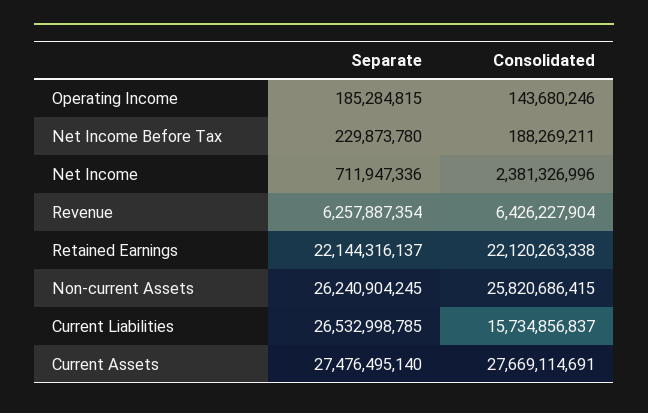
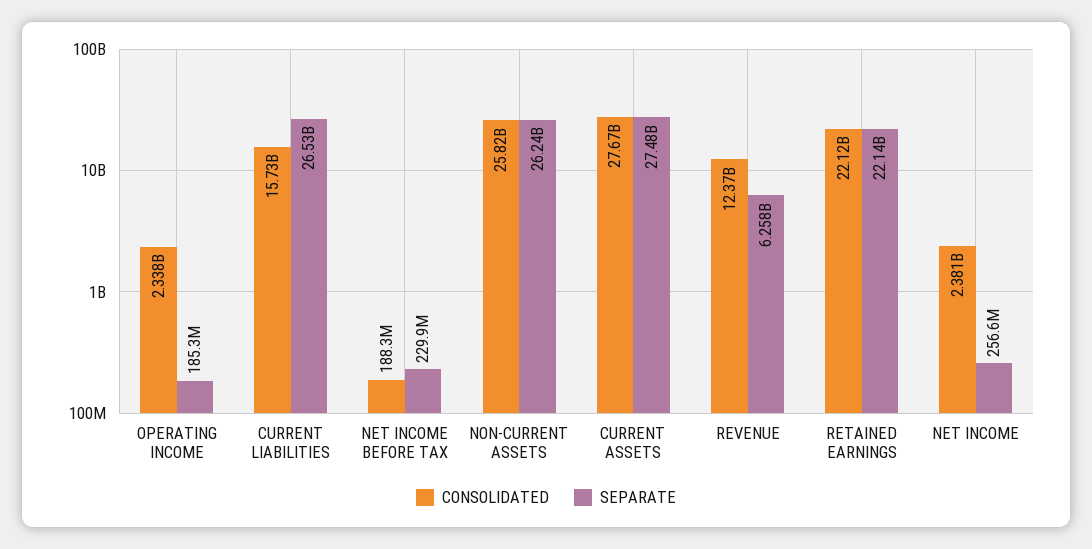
Consolidated, Operating Income: 143680246 -> 2338000000
Separate, Net Income: 711947336 -> 256600000
Consolidated, Revenue: 6426227904 -> 12370000000

